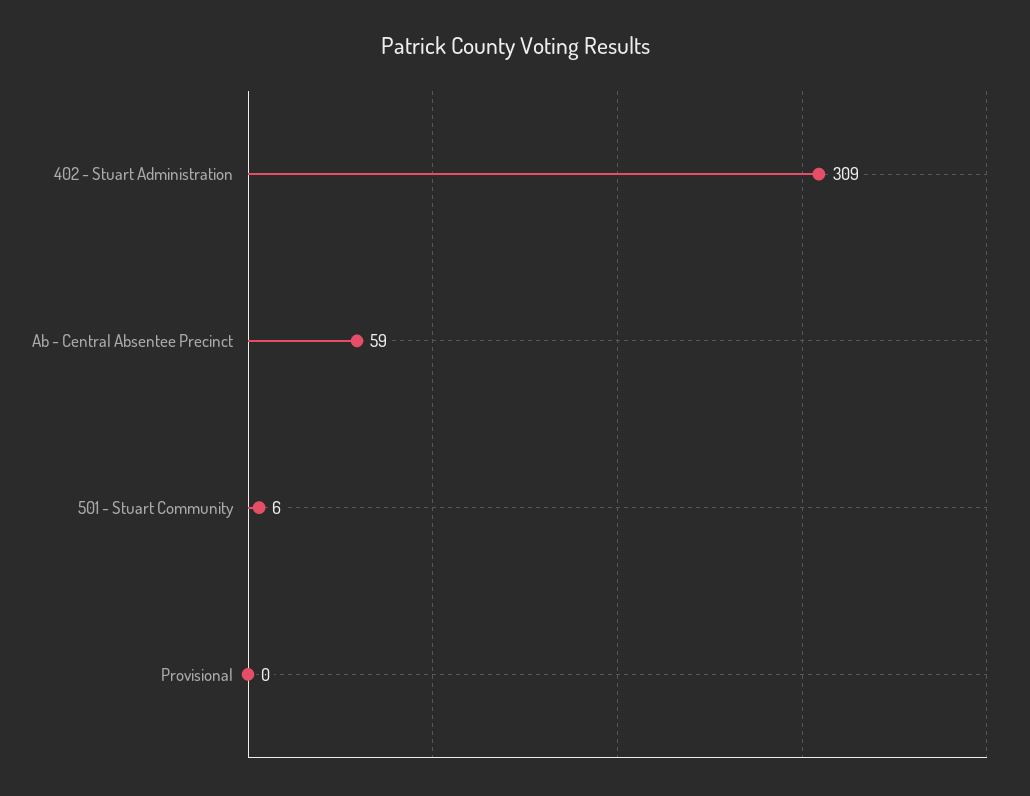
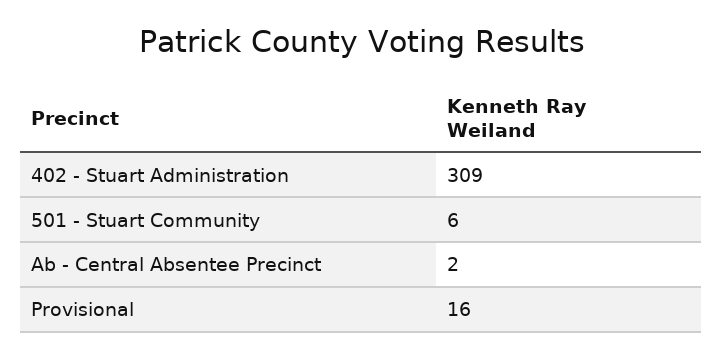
Ab - Central Absentee Precinct: 59 -> 2
Provisional: 0 -> 16

